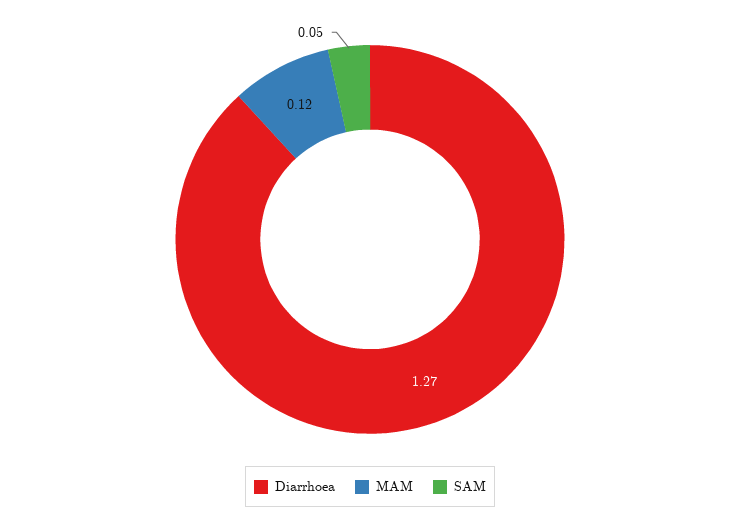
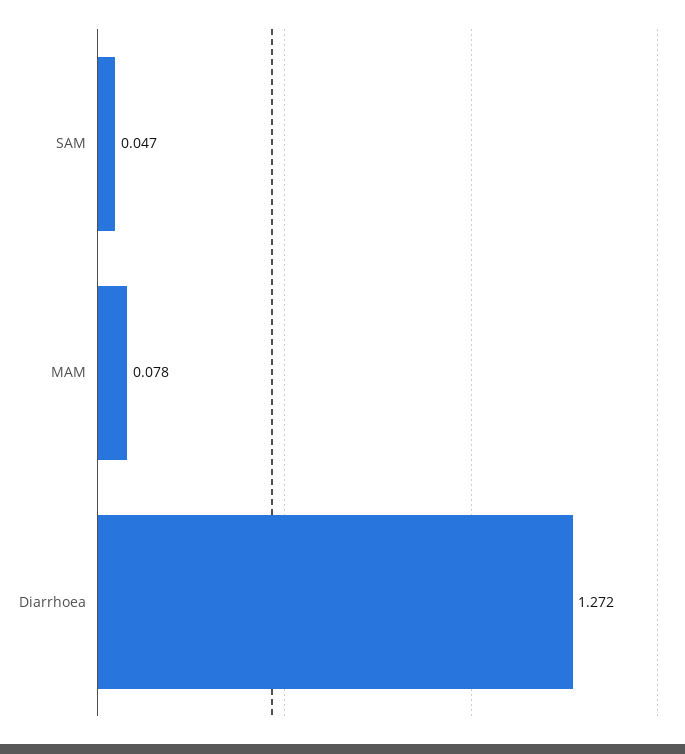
MAM: 0.12 -> 0.078

